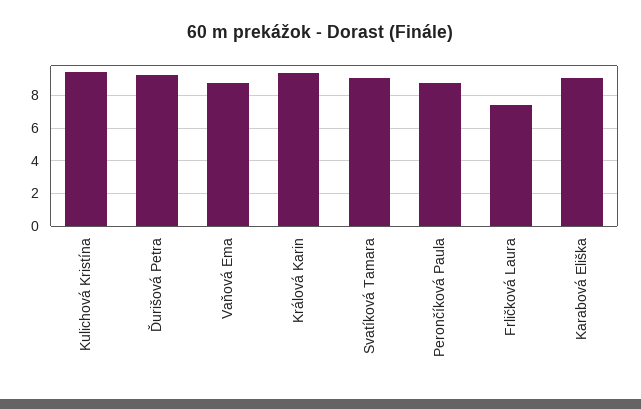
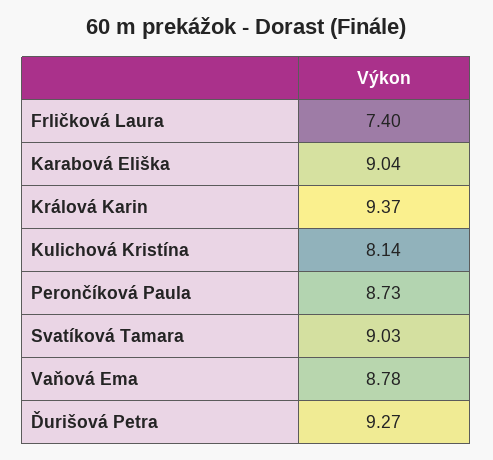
Kulichová Kristína: 9.5 -> 8.14

